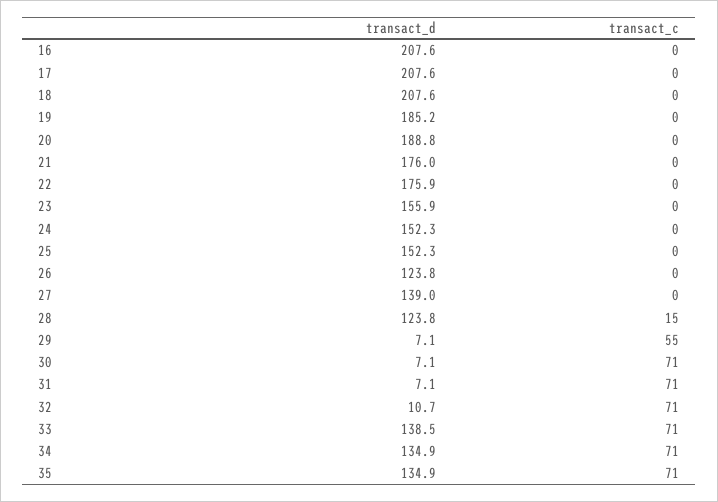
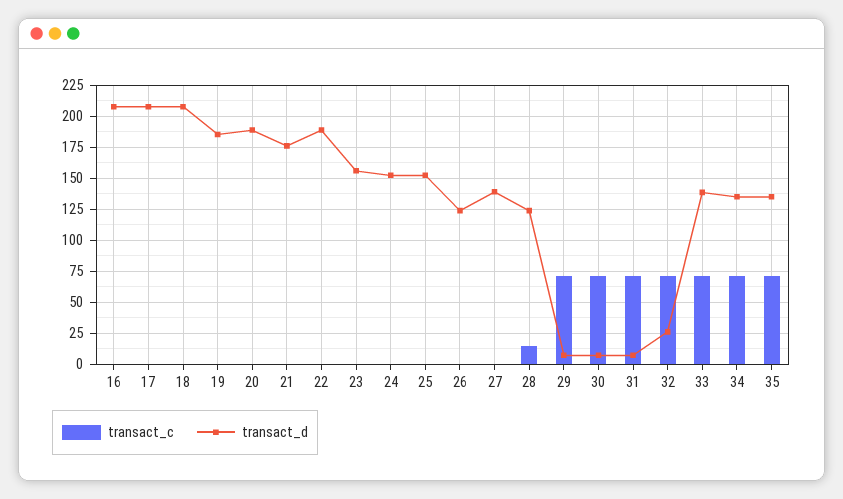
transact_d, 22: 175.9 -> 190
transact_c, 29: 55 -> 70
transact_d, 32: 10.7 -> 25

